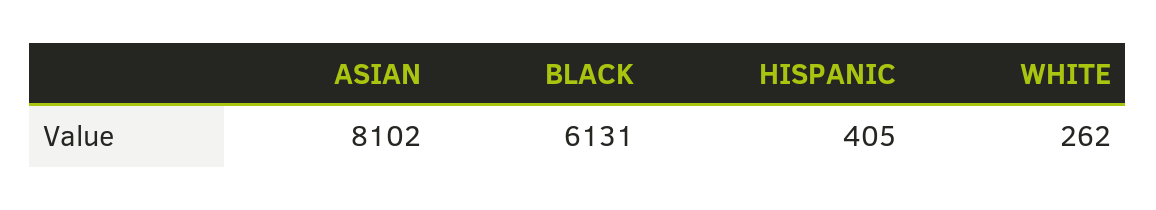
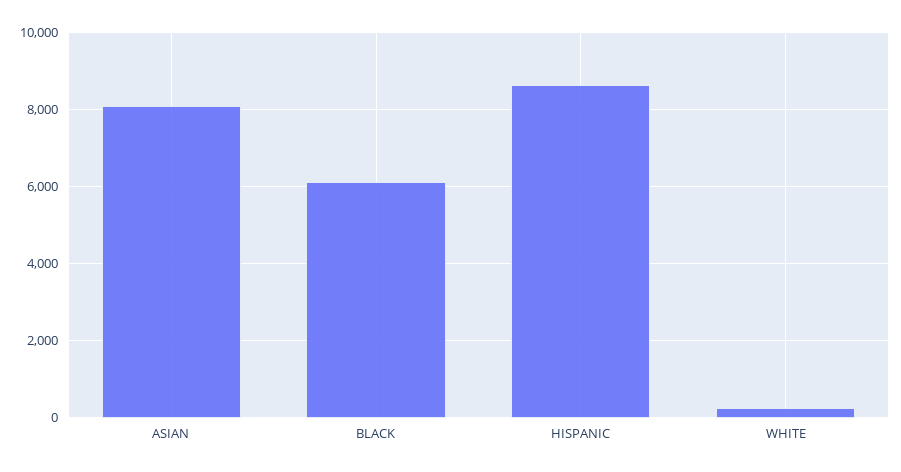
HISPANIC: 405 -> 8600

